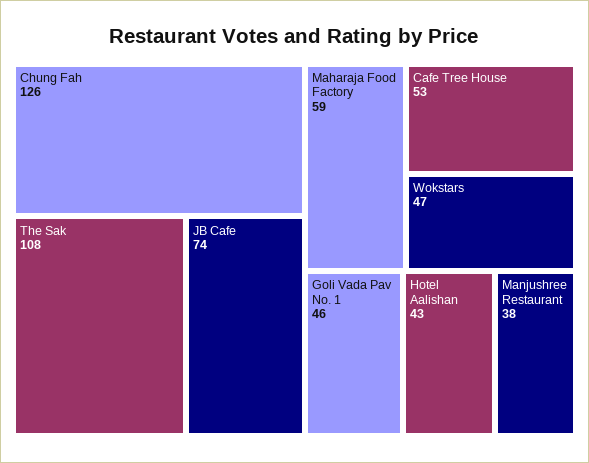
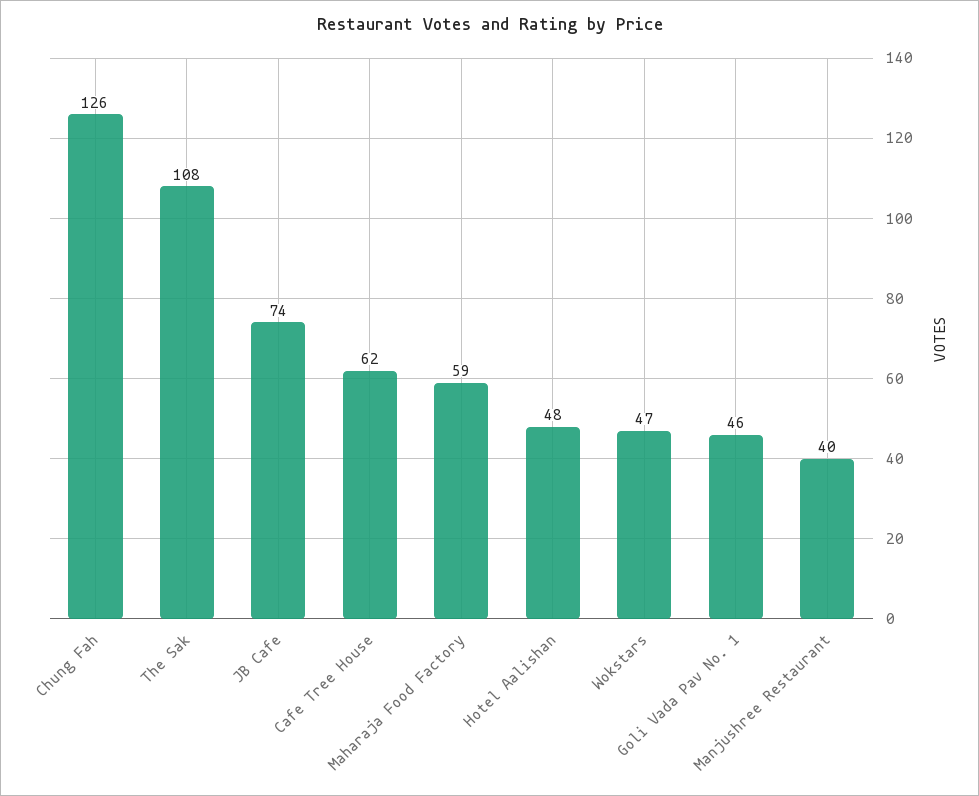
Cafe Tree House: 53 -> 62
Hotel Aalishan: 43 -> 48
Manjushree Restaurant: 38 -> 40

